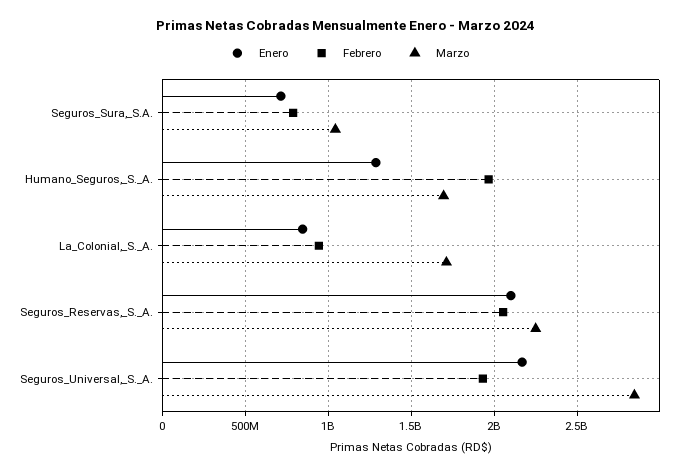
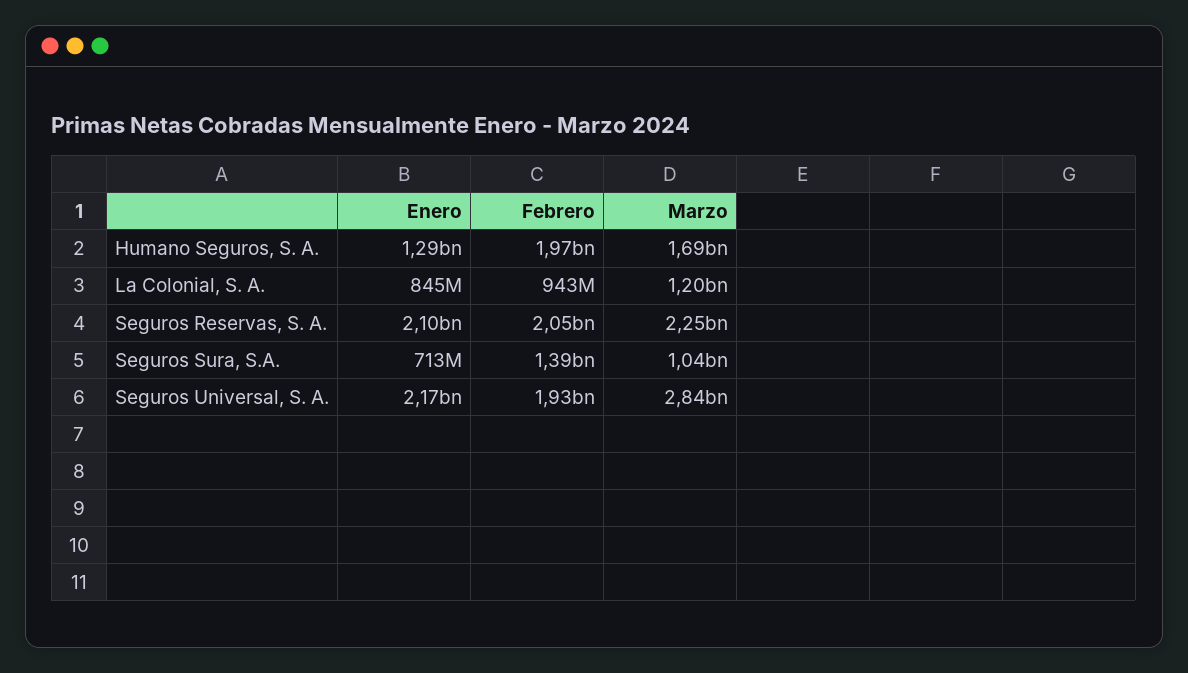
Febrero, Seguros_Sura,_S.A.: 800000000 -> 1390000000
Marzo, La_Colonial,_S._A.: 1700000000 -> 1200000000

